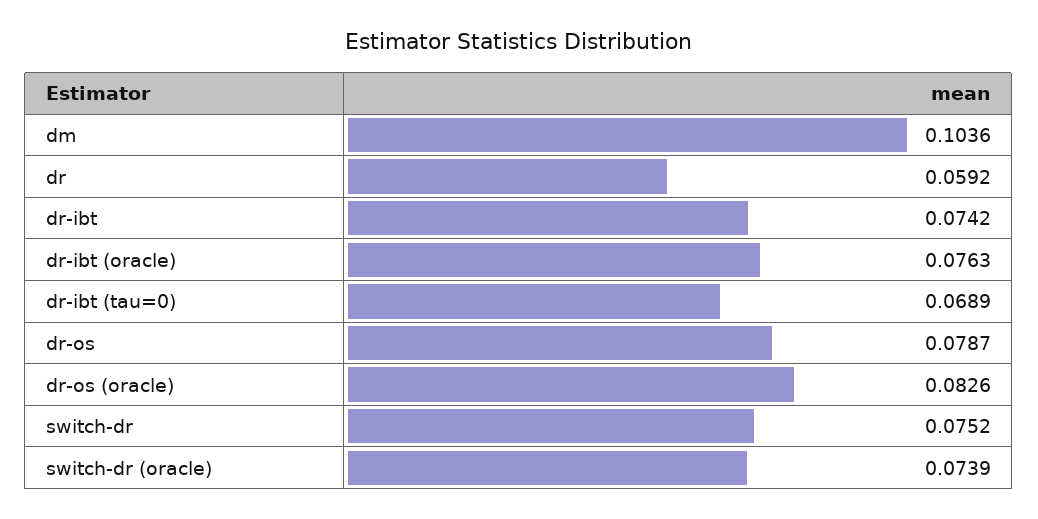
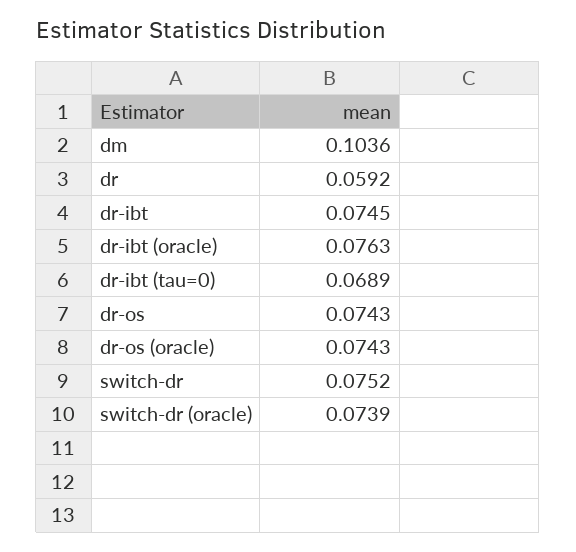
dr-ibt: 0.0742 -> 0.0745
dr-os: 0.0787 -> 0.0743
dr-os (oracle): 0.0826 -> 0.0743

